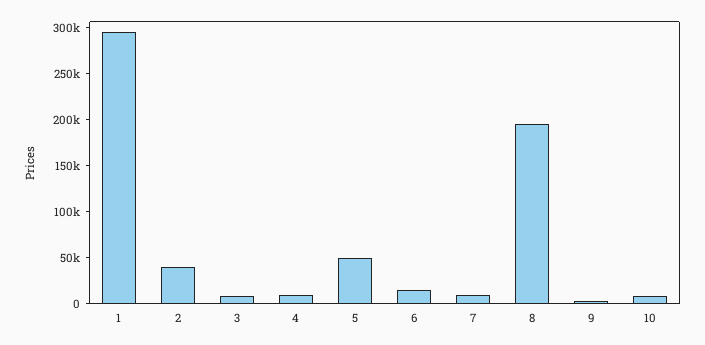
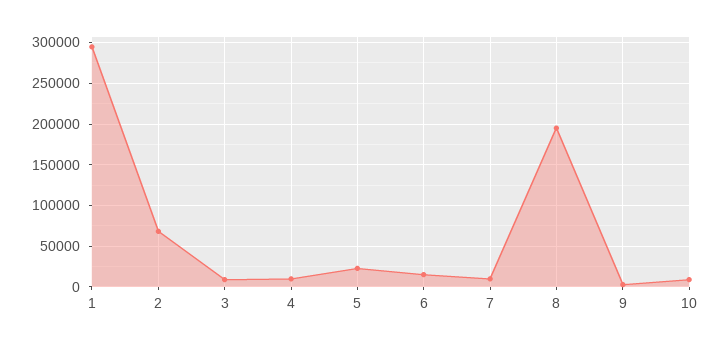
2: 40000 -> 70000
5: 50000 -> 20000

